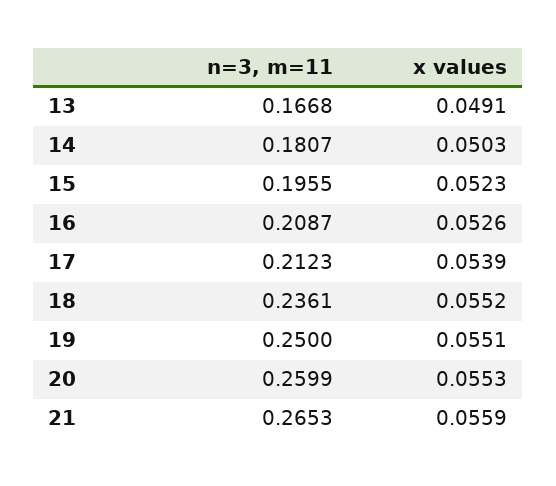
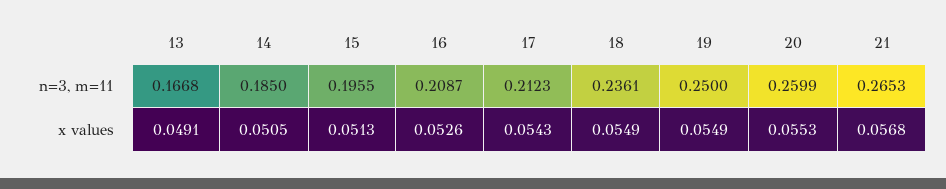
n=3, m=11, 14: 0.1807 -> 0.185
x values, 14: 0.0503 -> 0.0505
x values, 15: 0.0523 -> 0.0513
x values, 17: 0.0539 -> 0.0543
x values, 18: 0.0552 -> 0.0549
x values, 19: 0.0551 -> 0.0549
x values, 21: 0.0559 -> 0.0568

